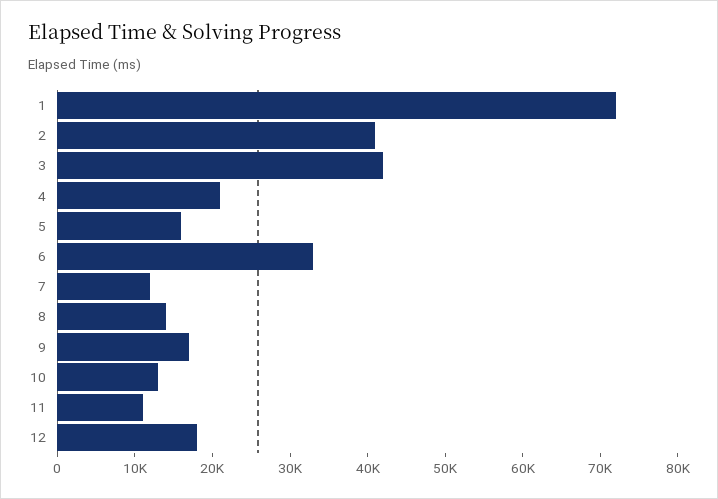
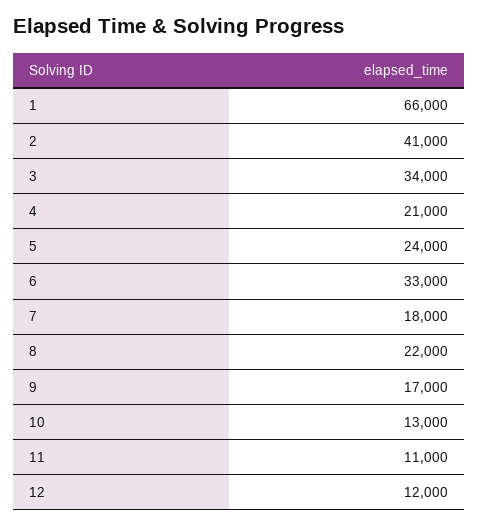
1: 72000 -> 66000
3: 42000 -> 34000
5: 16000 -> 24000
7: 12000 -> 18000
8: 14000 -> 22000
12: 18000 -> 12000

